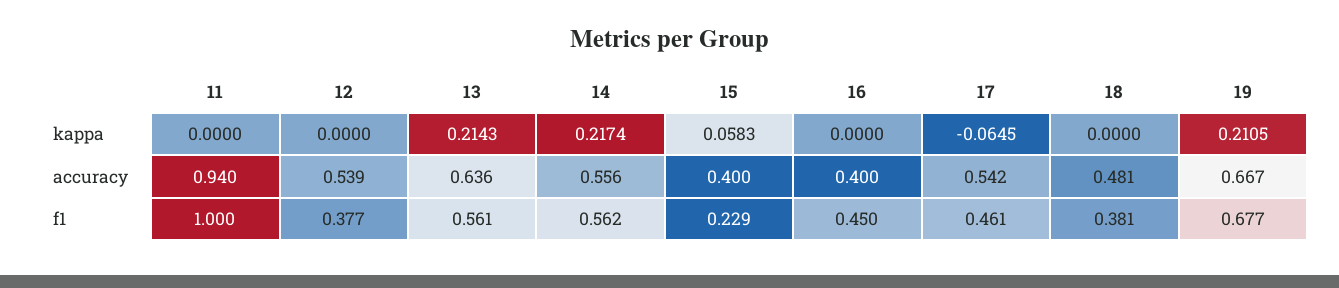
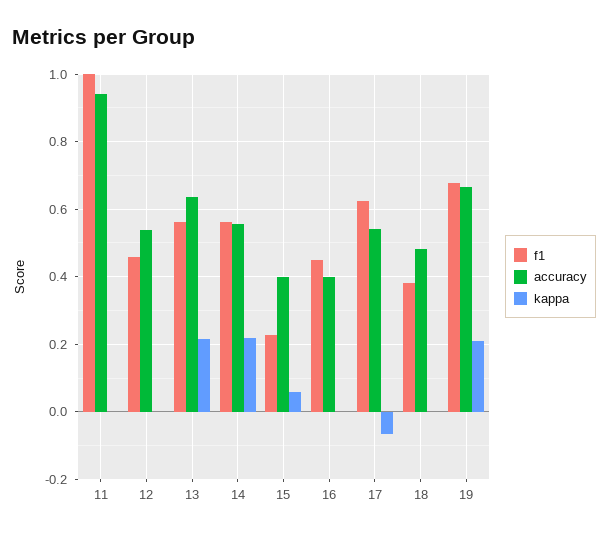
f1, 12: 0.377 -> 0.46
f1, 17: 0.461 -> 0.62

